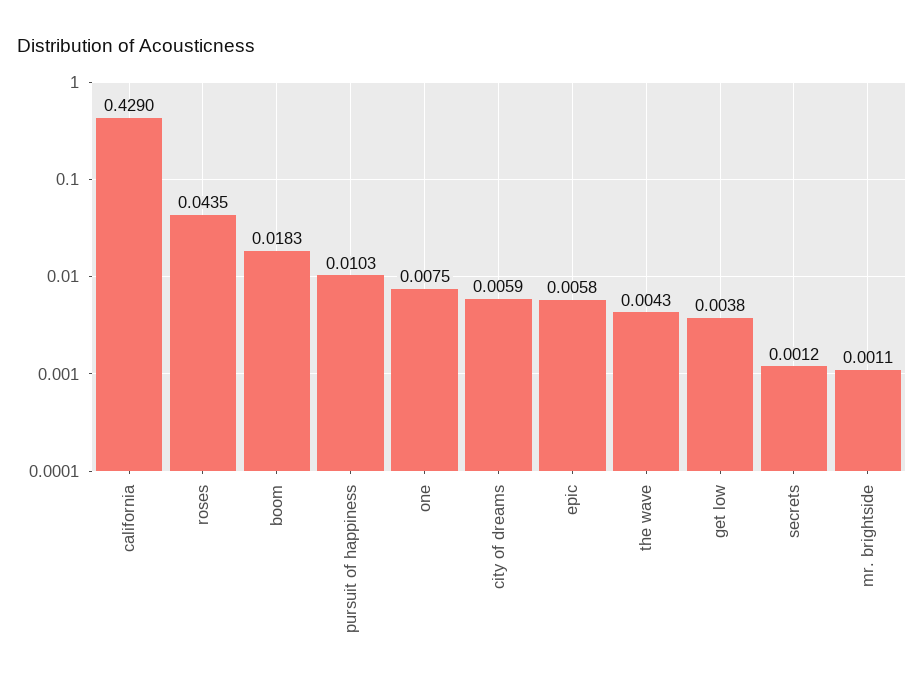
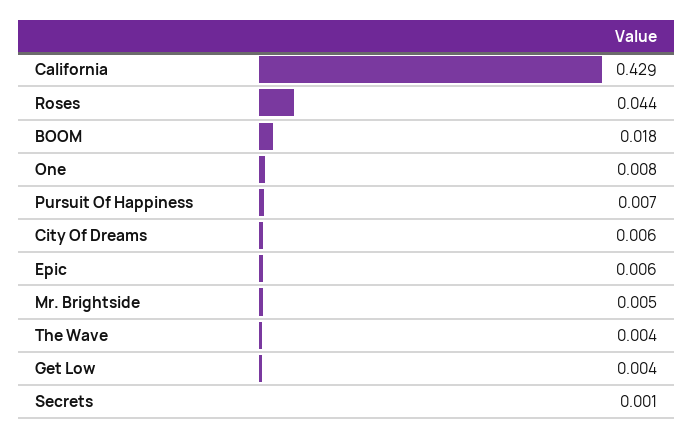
pursuit of happiness: 0.0103 -> 0.007
mr. brightside: 0.0011 -> 0.005

